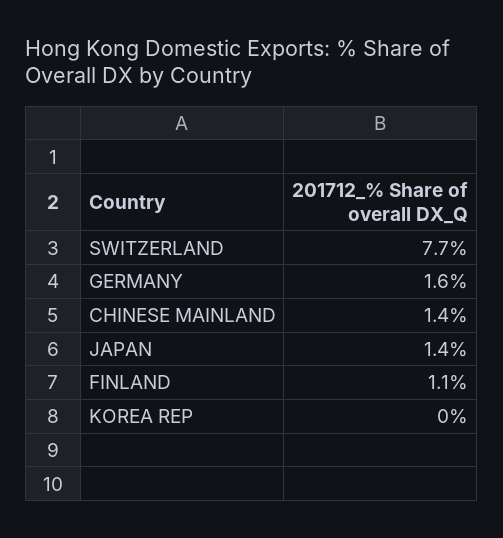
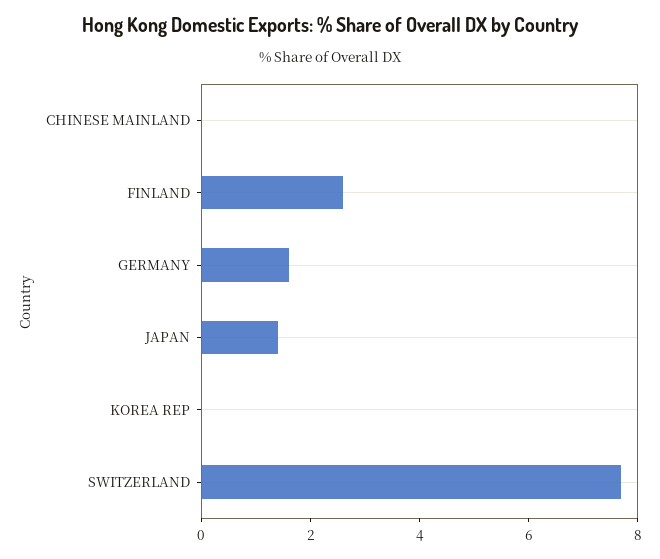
CHINESE MAINLAND: 1.4 -> 0
FINLAND: 1.1 -> 2.5

